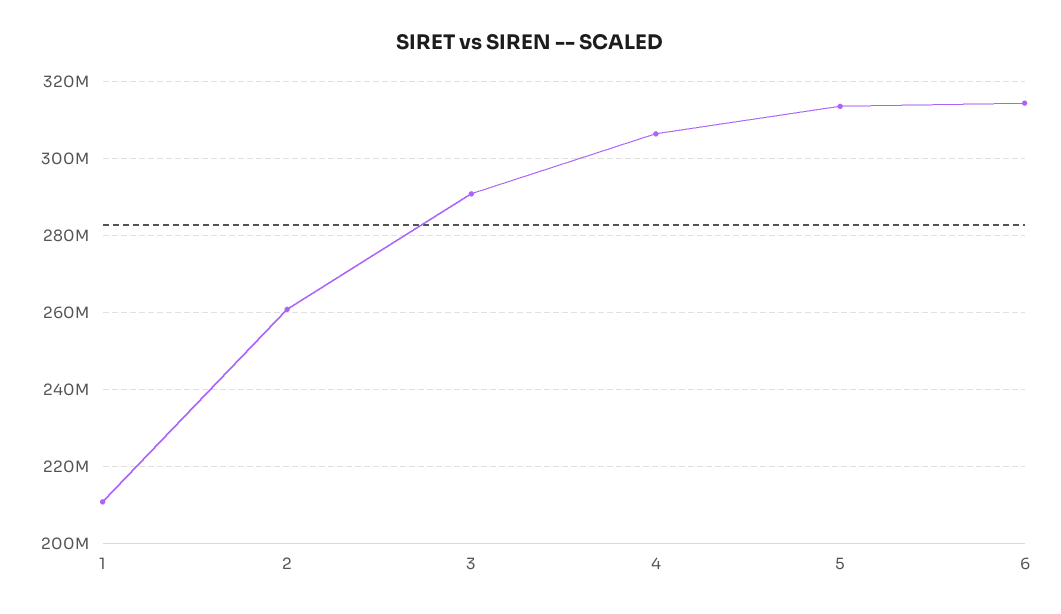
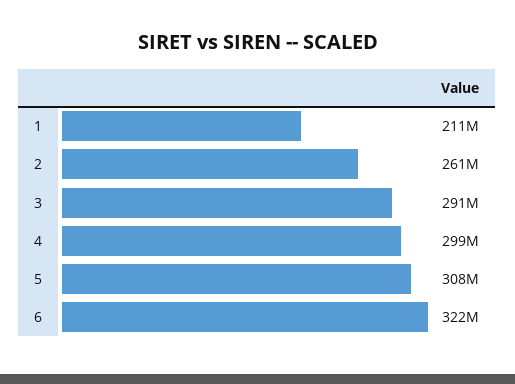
4: 306000000 -> 299000000
5: 314000000 -> 308000000
6: 314000000 -> 322000000

